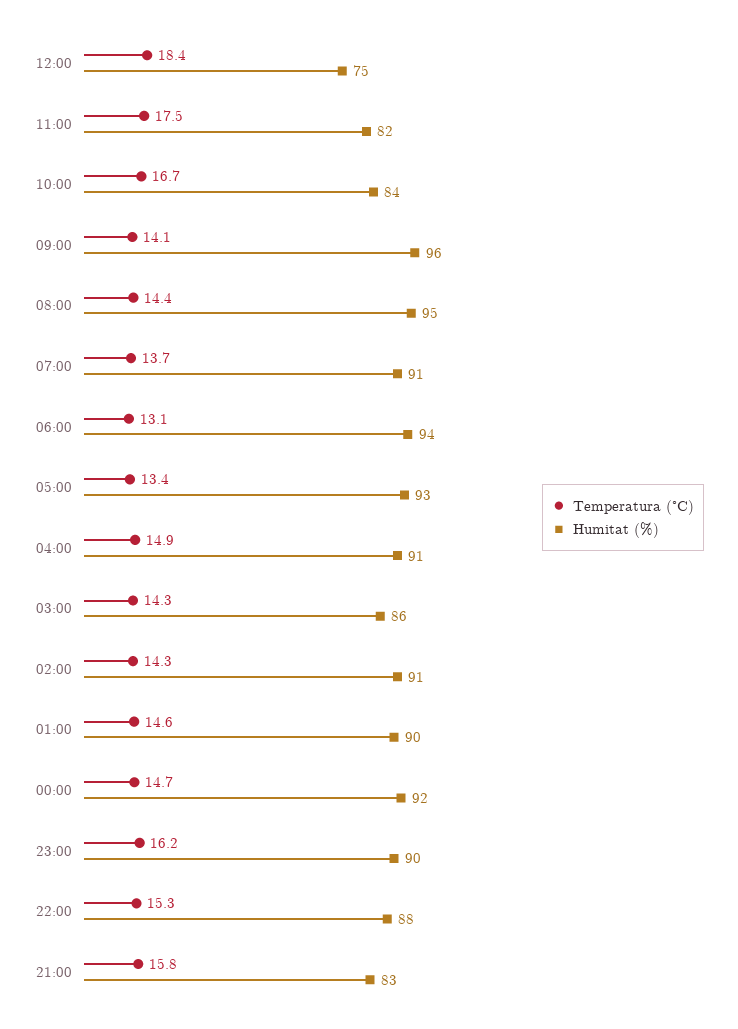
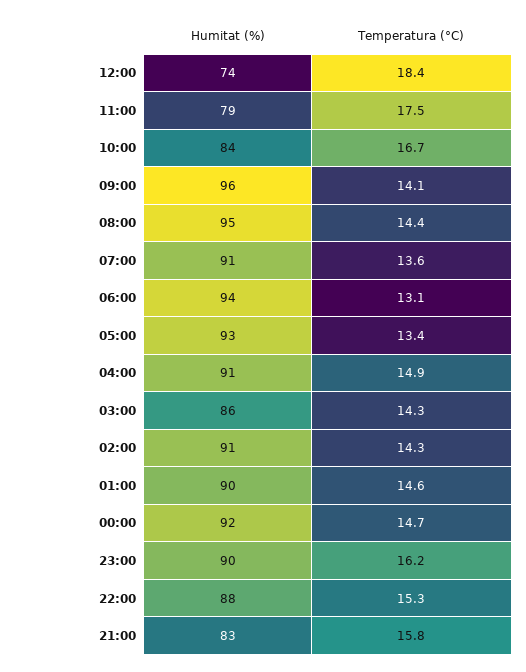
Humitat (%), 12:00: 75 -> 74
Humitat (%), 11:00: 82 -> 79
Temperatura (°C), 07:00: 13.7 -> 13.6

